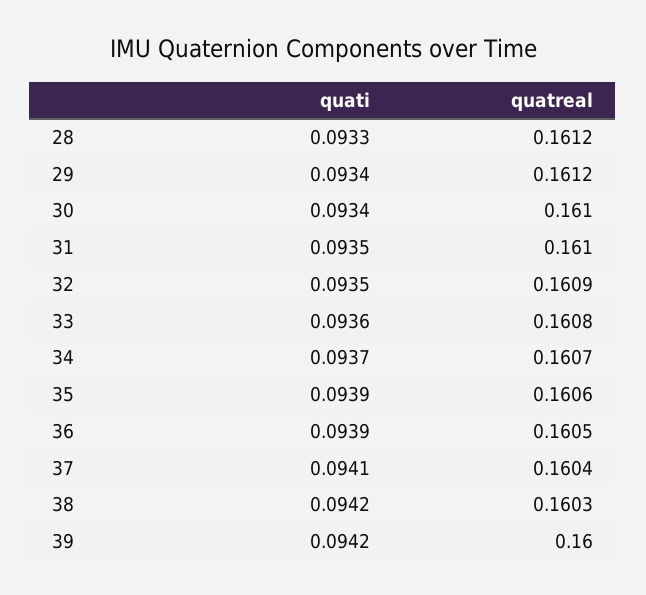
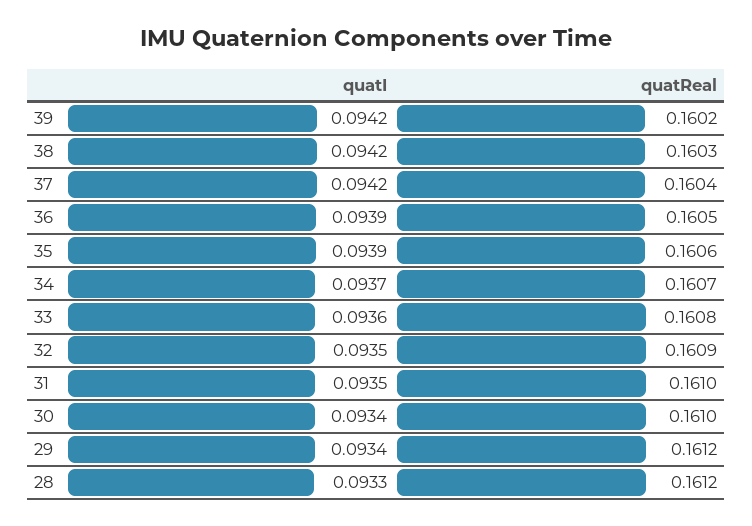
quati, 37: 0.0941 -> 0.0942
quatreal, 39: 0.16 -> 0.1602

